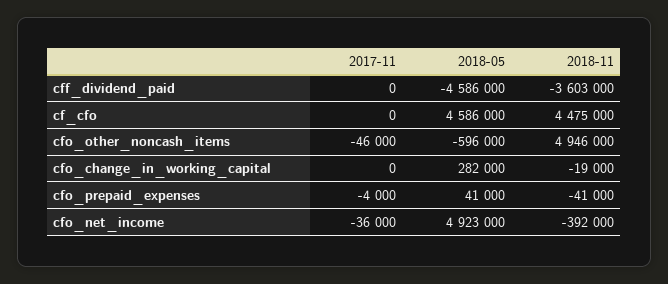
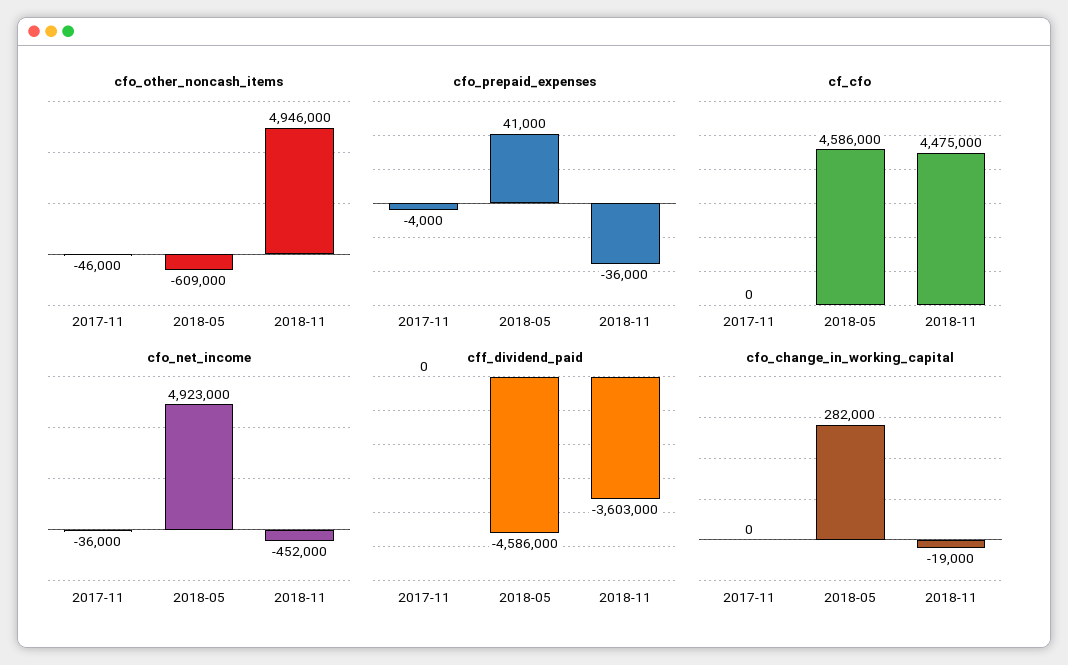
cfo_other_noncash_items, 2018-05: -596000 -> -609000
cfo_prepaid_expenses, 2018-11: -41000 -> -36000
cfo_net_income, 2018-11: -392000 -> -452000

